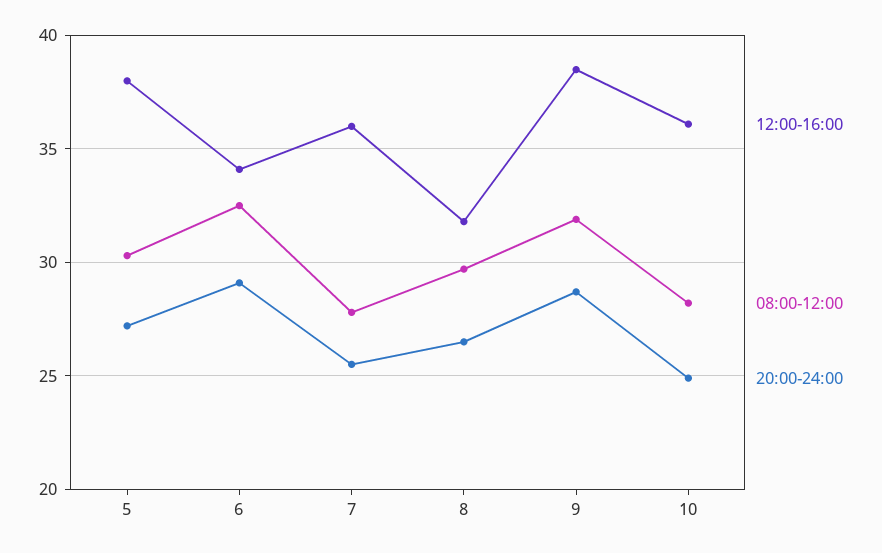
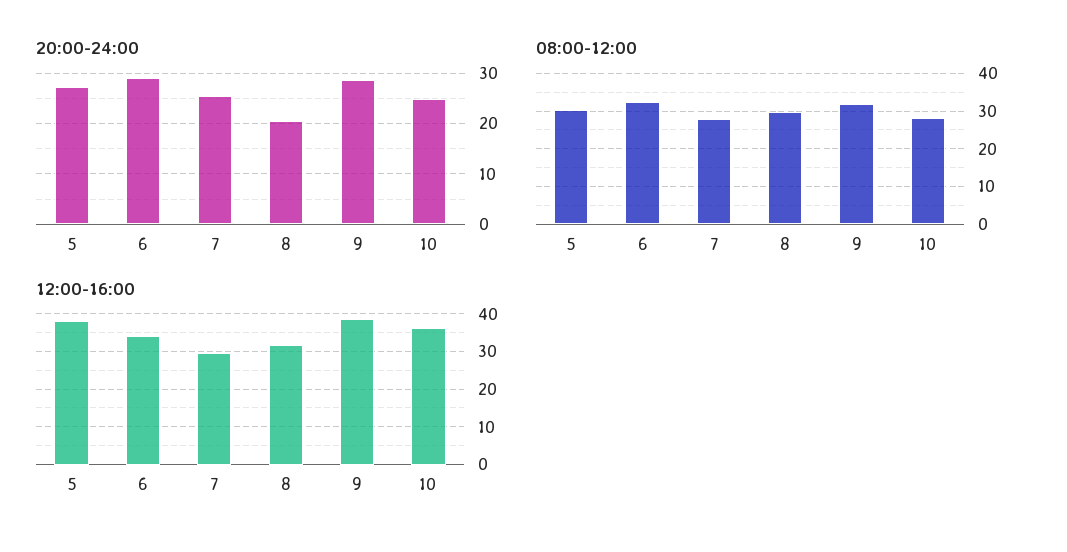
12:00-16:00, 7: 36 -> 30
20:00-24:00, 8: 26.5 -> 20

